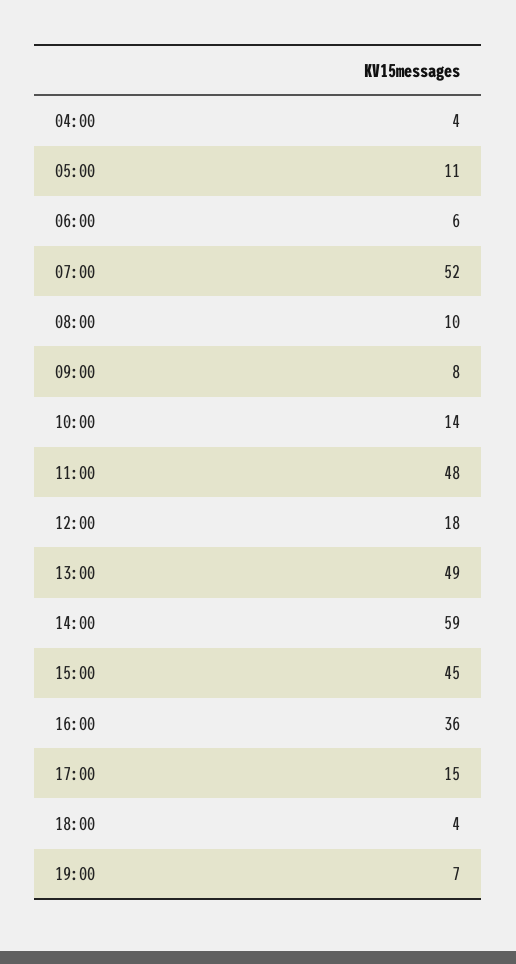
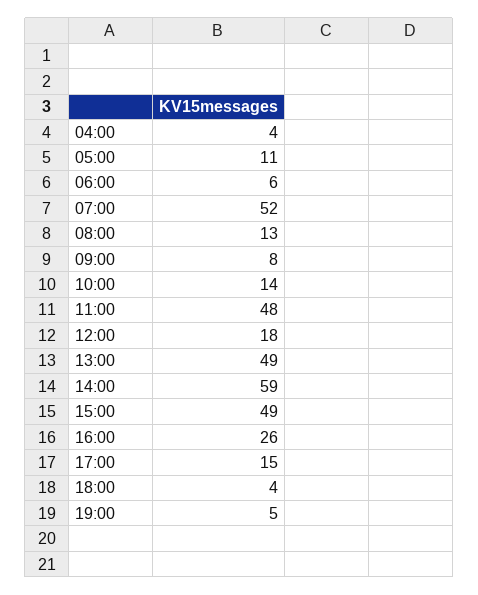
08:00: 10 -> 13
15:00: 45 -> 49
16:00: 36 -> 26
19:00: 7 -> 5

